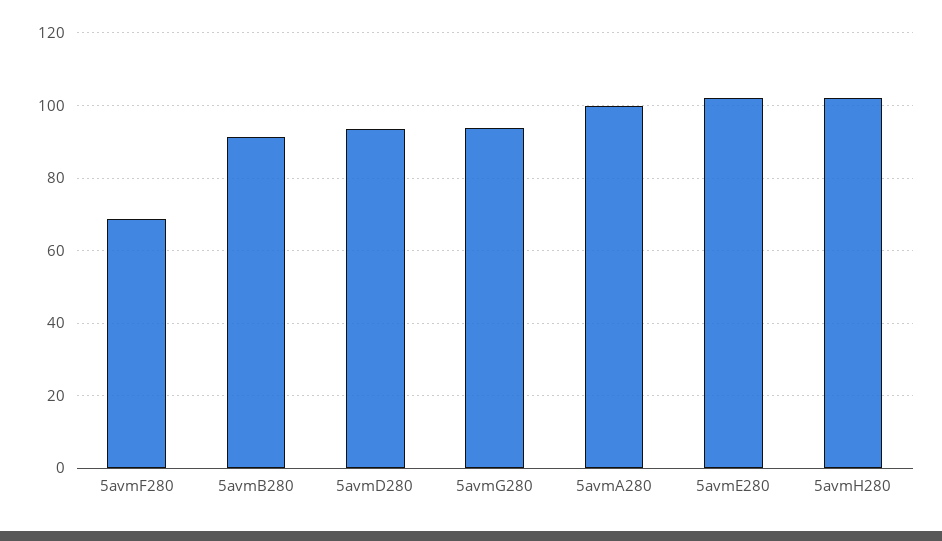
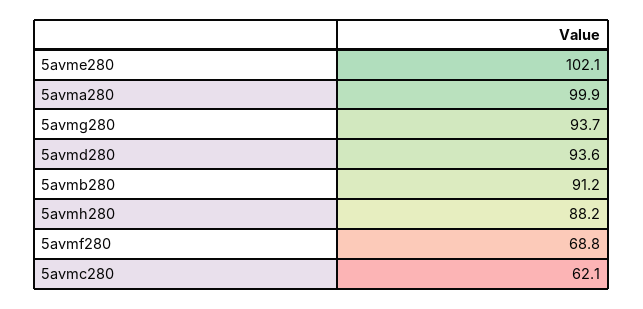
5avmH280: 102 -> 88.2
5avmc280: none -> 62.1

